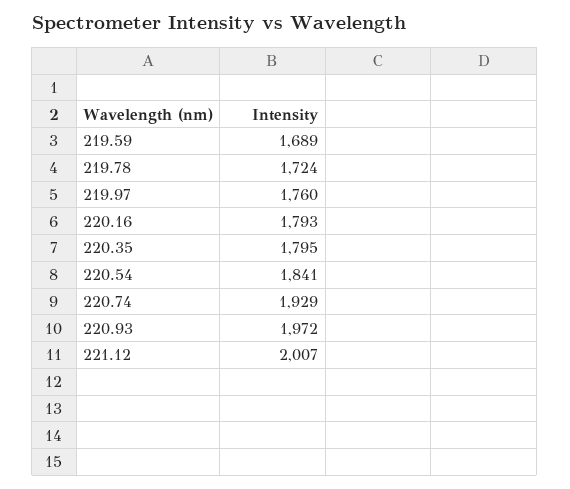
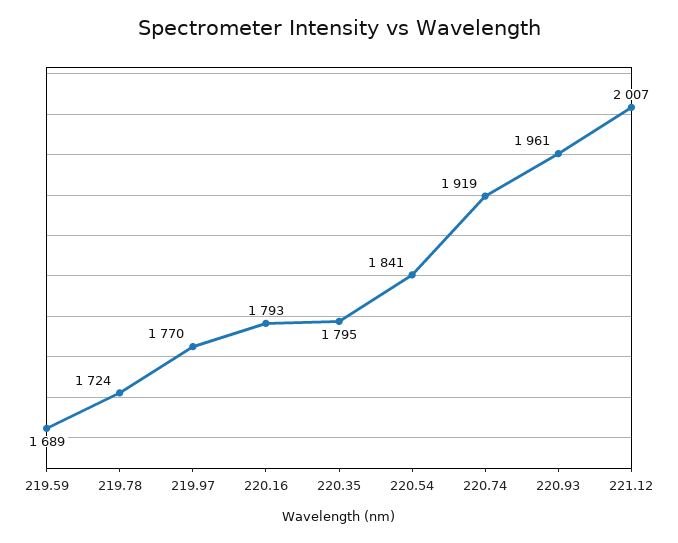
219.97: 1760 -> 1770
220.74: 1929 -> 1919
220.93: 1972 -> 1961

